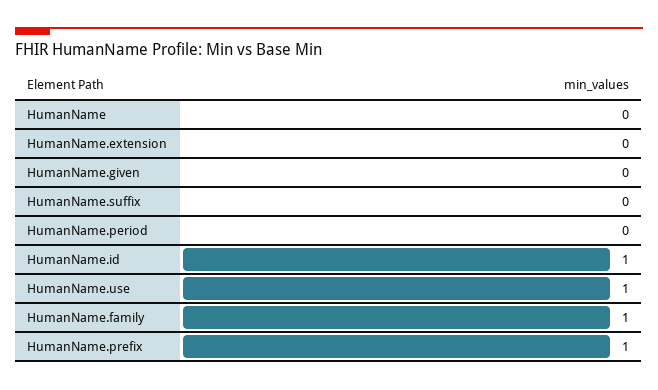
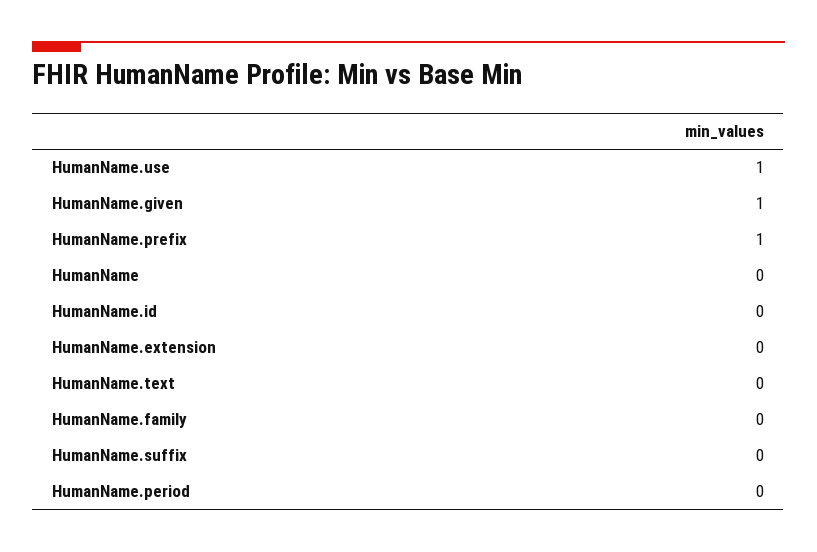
HumanName.given: 0 -> 1
HumanName.id: 1 -> 0
HumanName.family: 1 -> 0
HumanName.text: none -> 0

